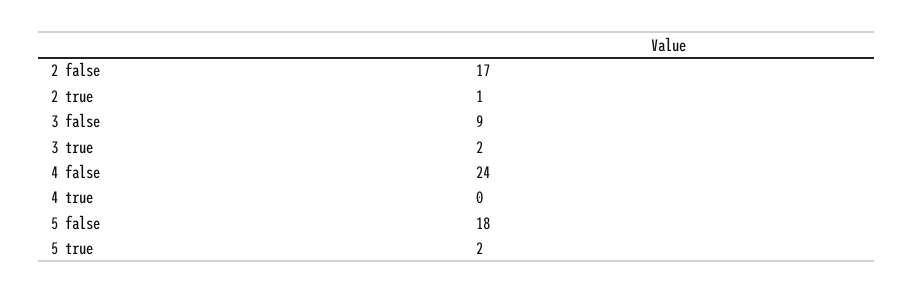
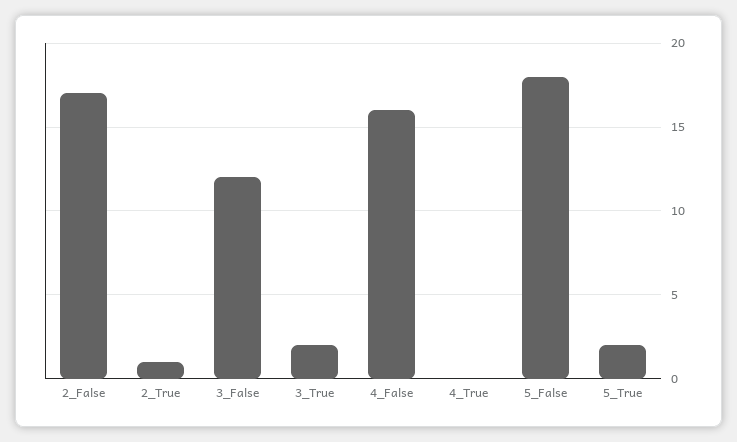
3 false: 9 -> 12
4 false: 24 -> 16

